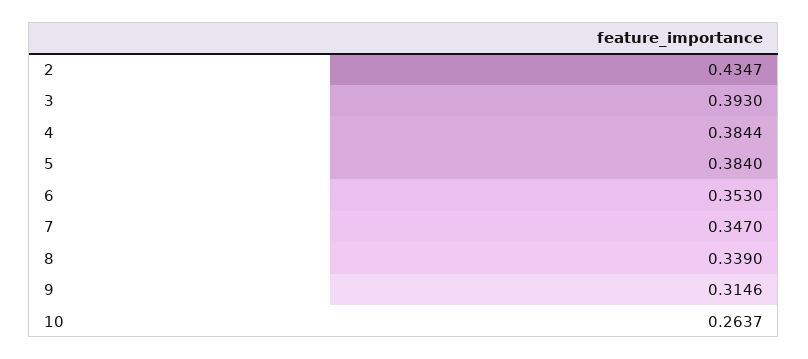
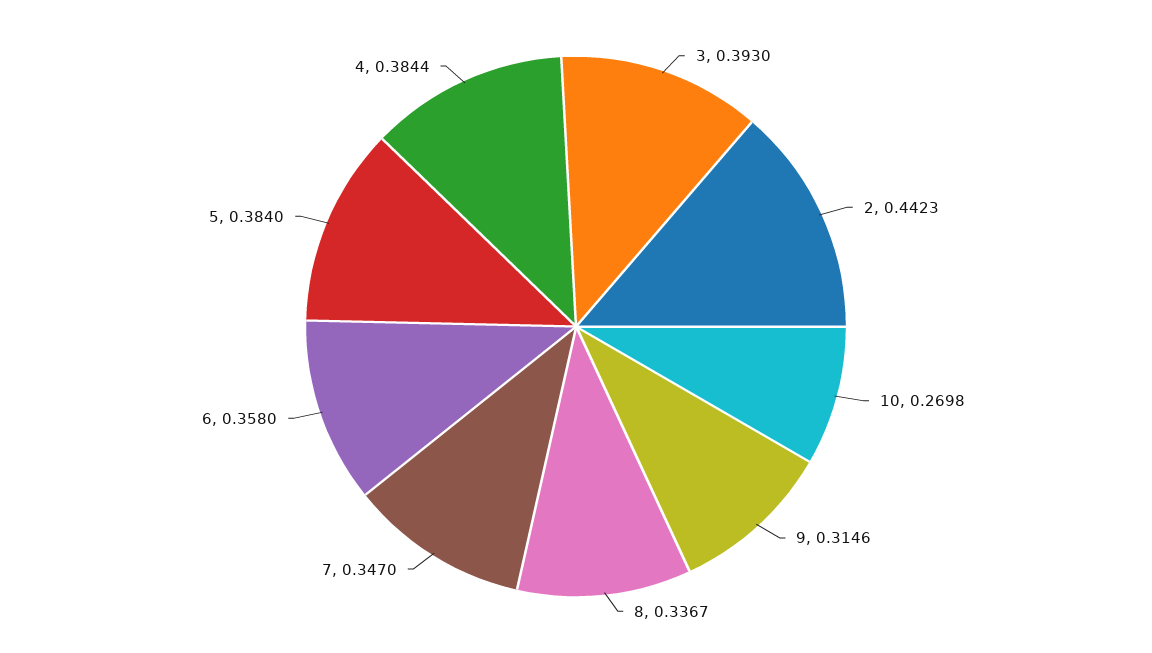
2: 0.4347 -> 0.4423
6: 0.353 -> 0.358
8: 0.339 -> 0.3367
10: 0.2637 -> 0.2698

